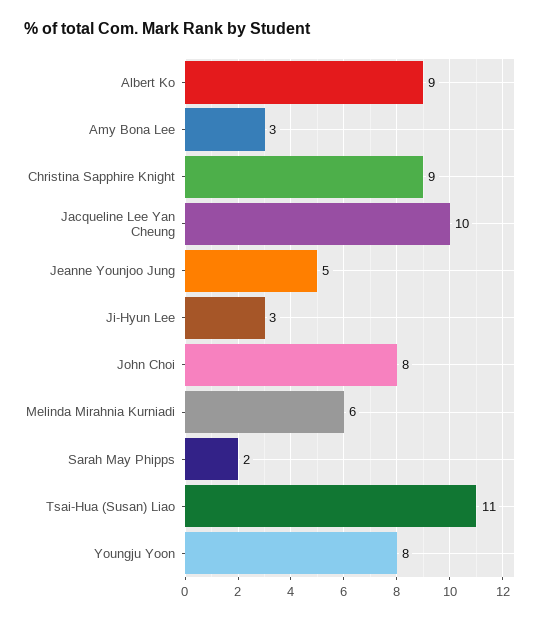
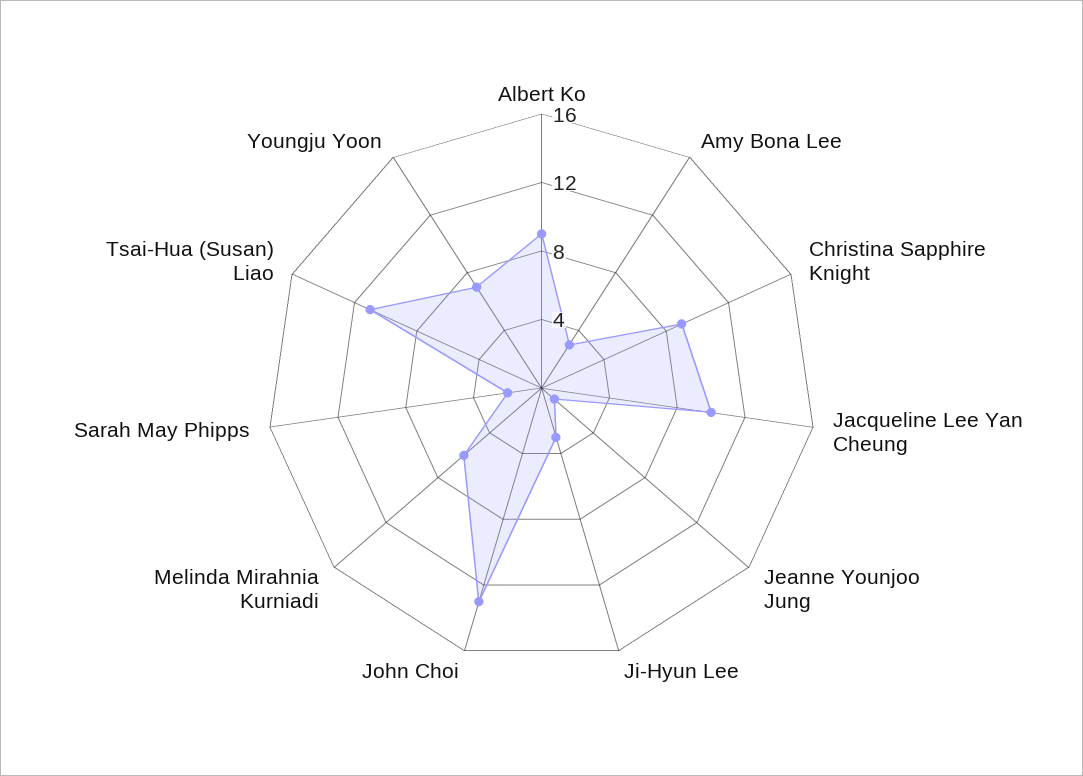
Jeanne Younjoo Jung: 5 -> 1
John Choi: 8 -> 13
Youngju Yoon: 8 -> 7

